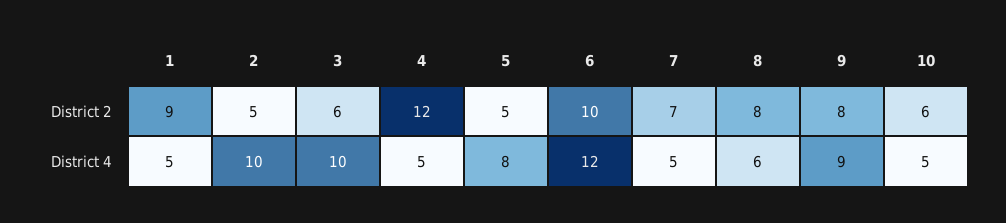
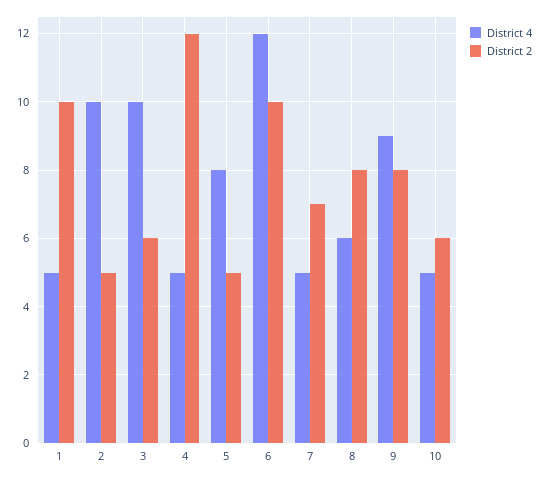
District 2, 1: 9 -> 10

